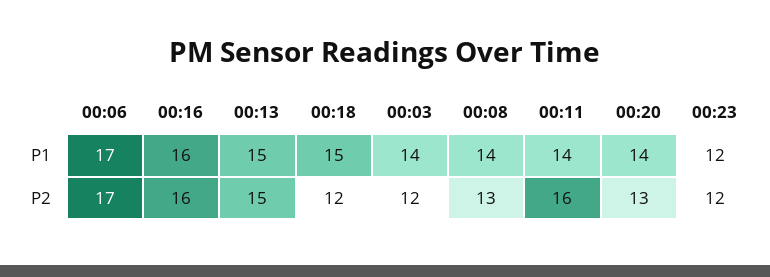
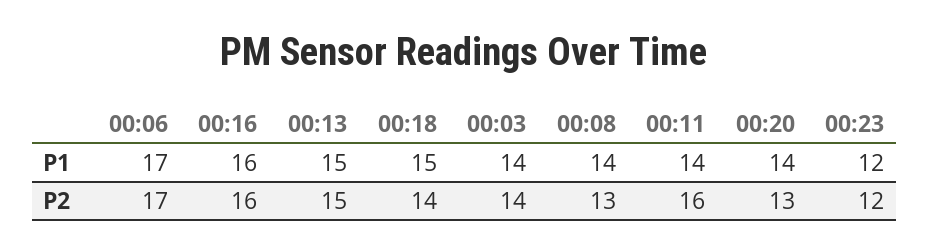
00:18, P2: 12 -> 14
00:03, P2: 12 -> 14

